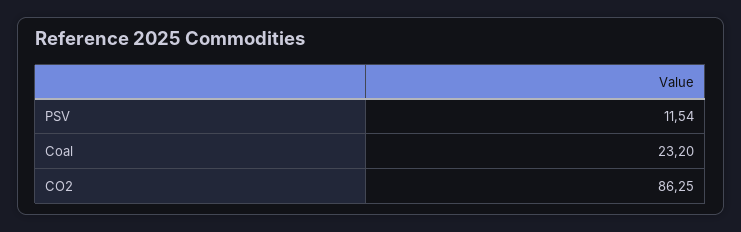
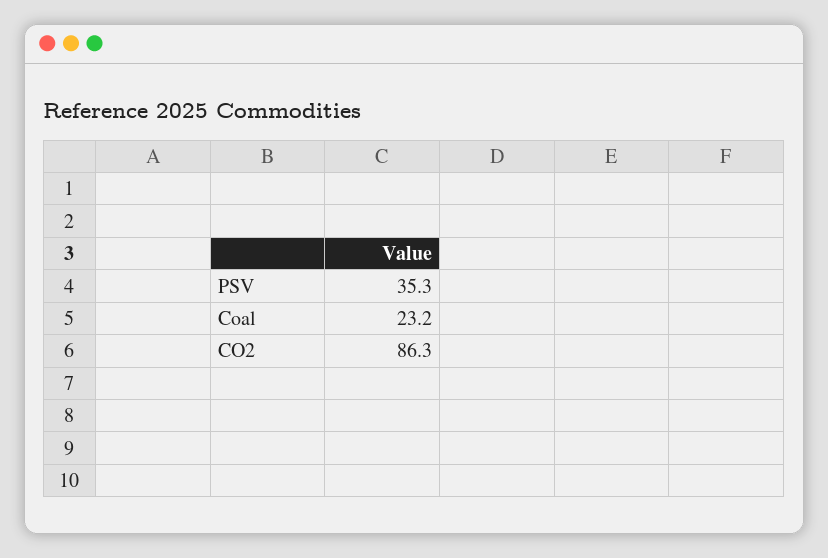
PSV: 11.54 -> 35.3

